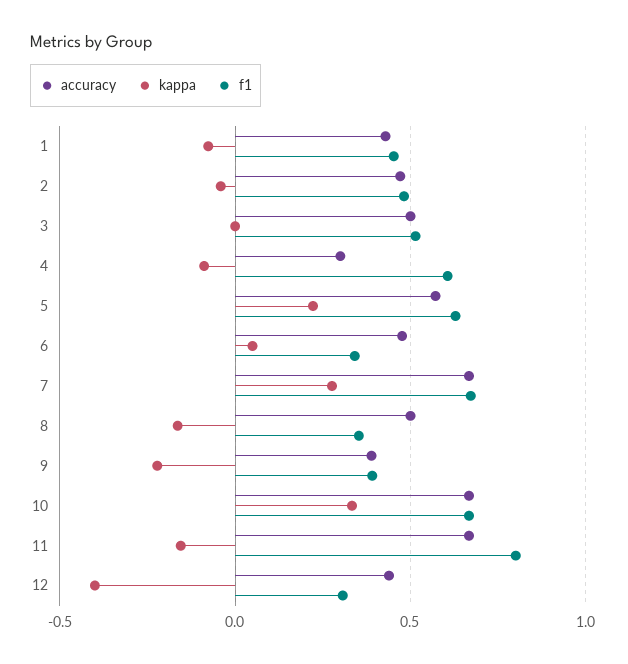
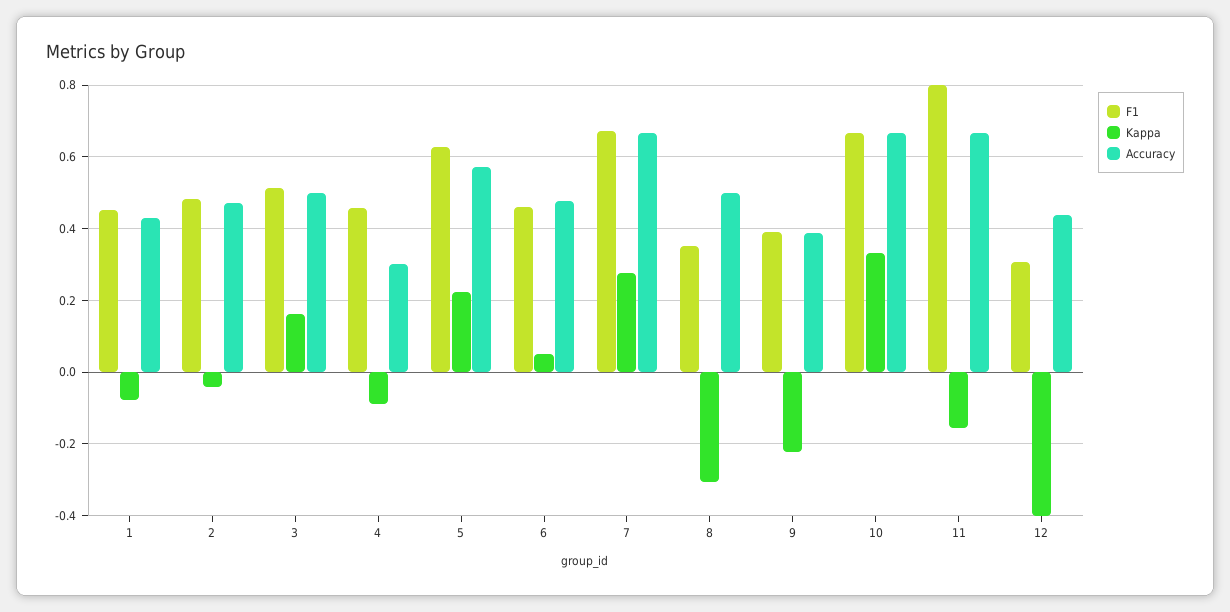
kappa, 3: 0 -> 0.16
f1, 4: 0.6 -> 0.46
f1, 6: 0.35 -> 0.46
kappa, 8: -0.15 -> -0.3

